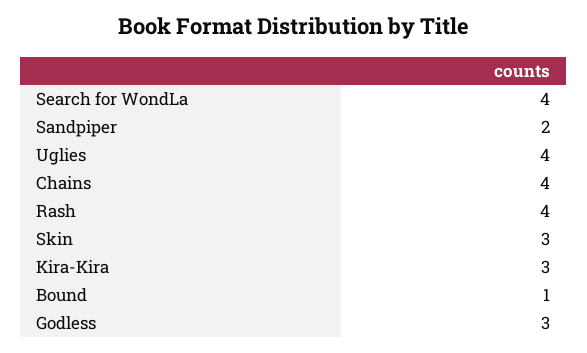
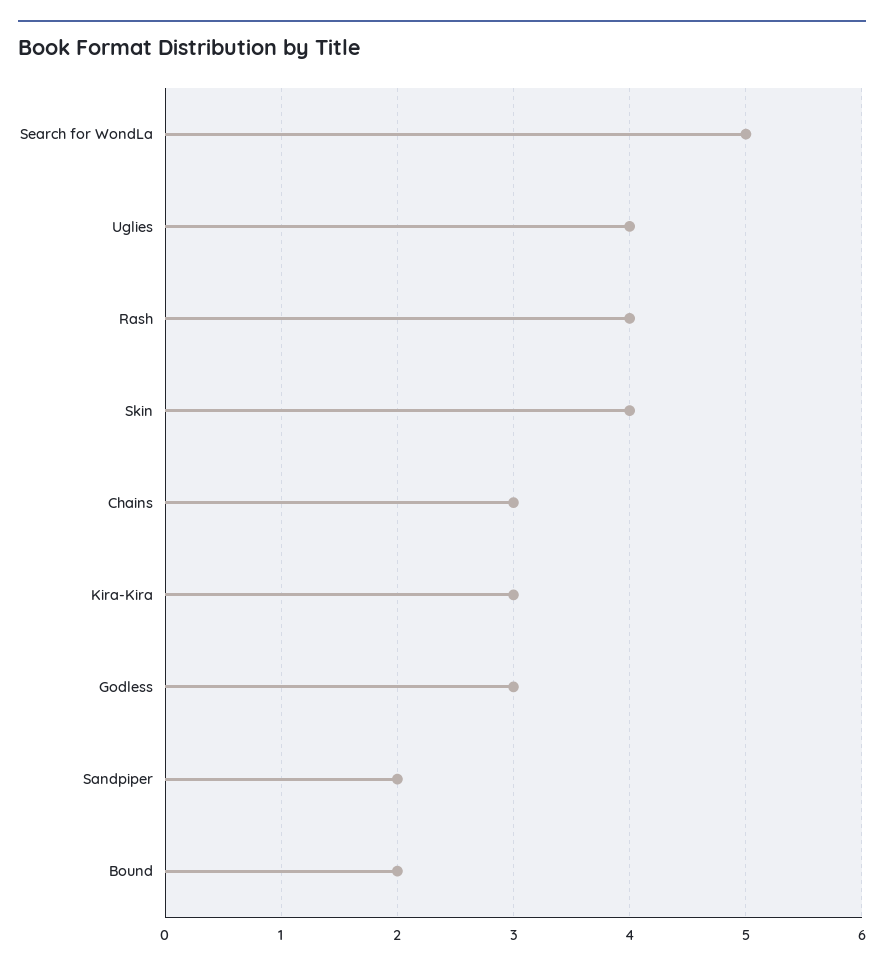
Search for WondLa: 4 -> 5
Chains: 4 -> 3
Skin: 3 -> 4
Bound: 1 -> 2

